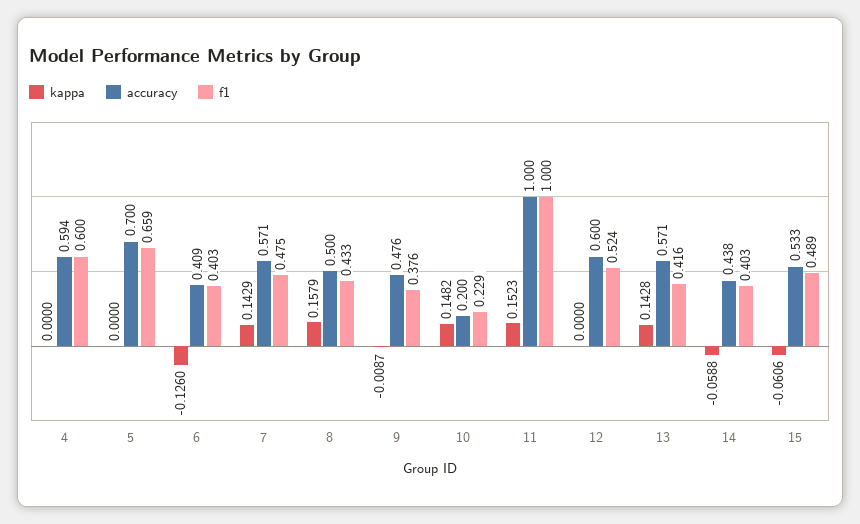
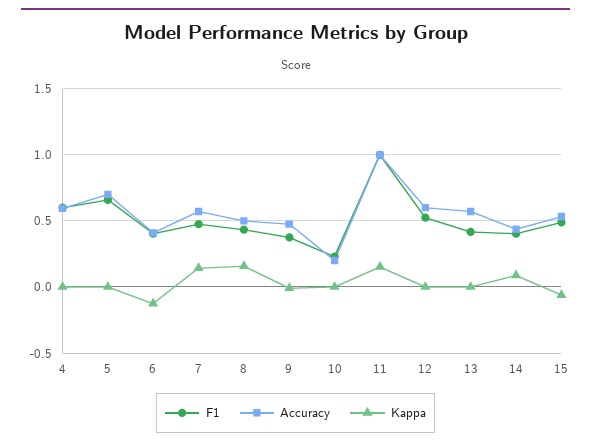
kappa, 10: 0.1482 -> 0
kappa, 13: 0.1428 -> 0
kappa, 14: -0.0588 -> 0.1

